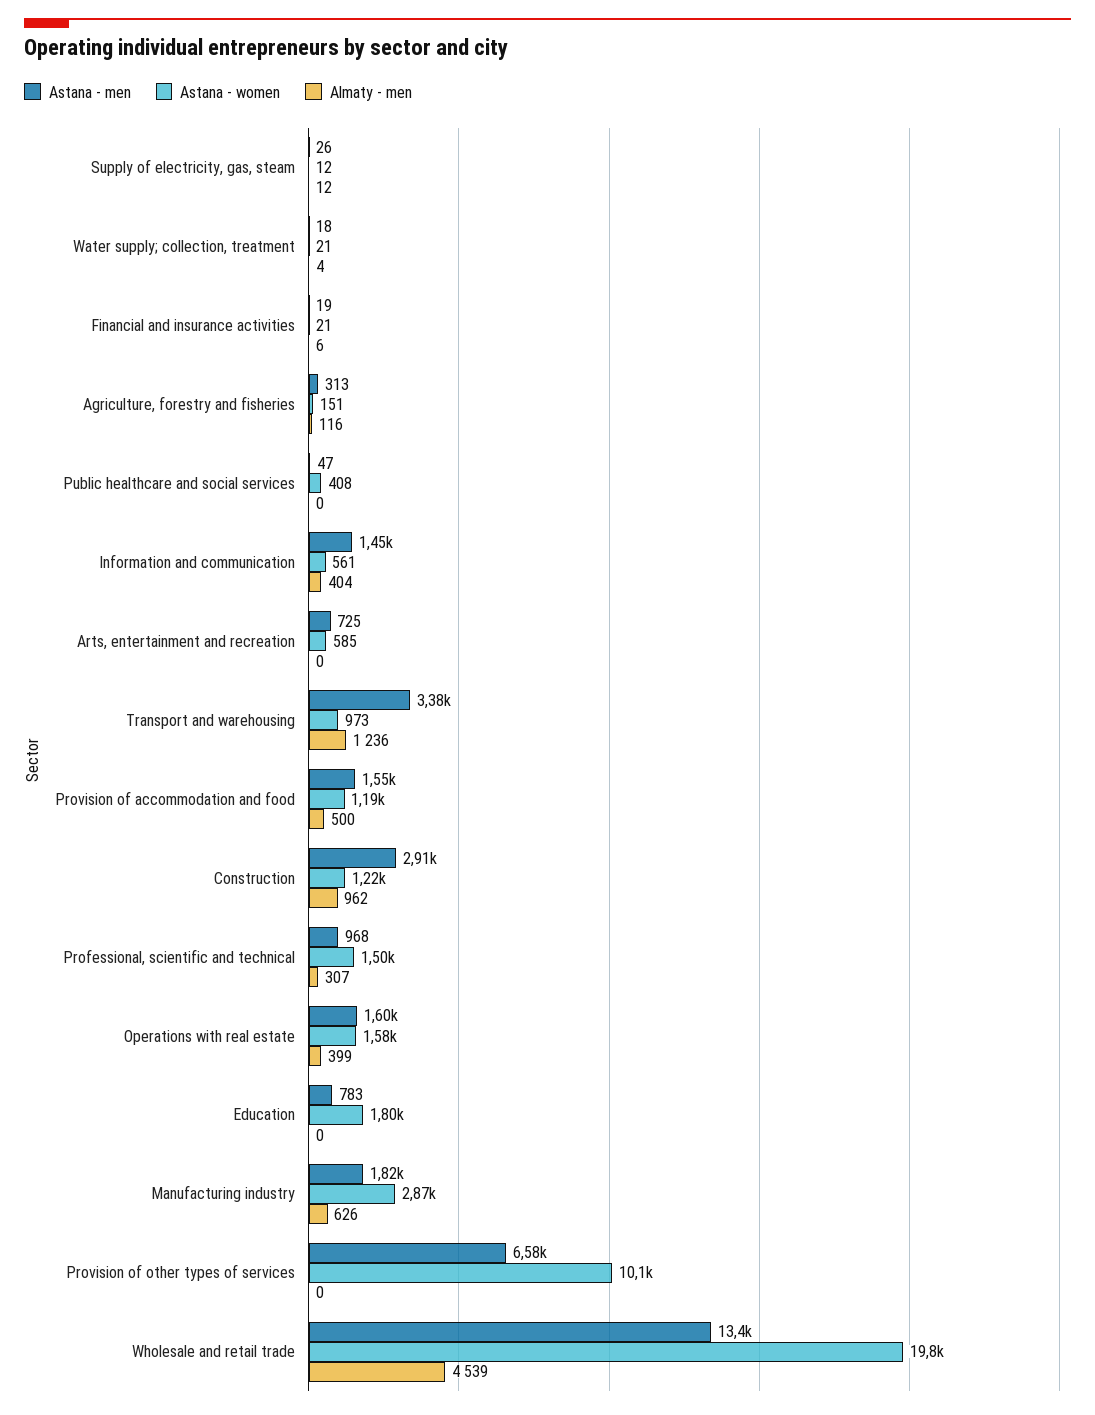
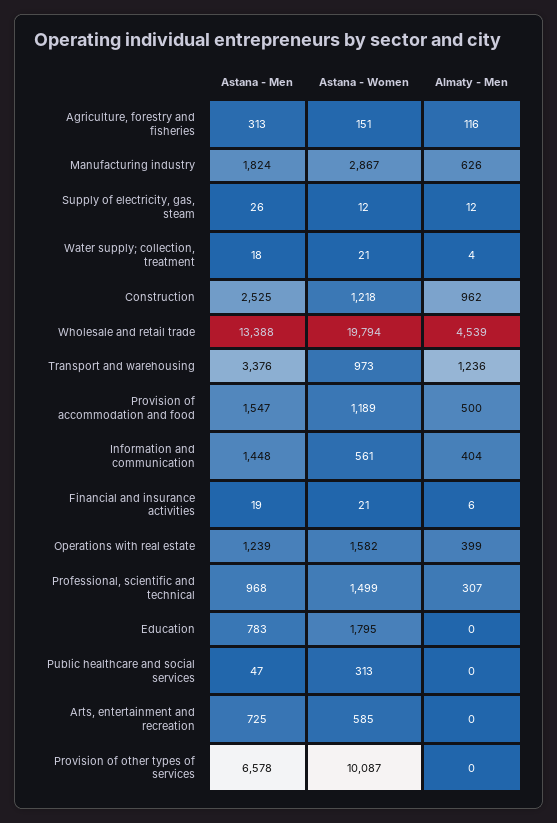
Astana - women, Public healthcare and social services: 408 -> 313
Astana - men, Construction: 2910 -> 2525
Astana - men, Operations with real estate: 1600 -> 1239

